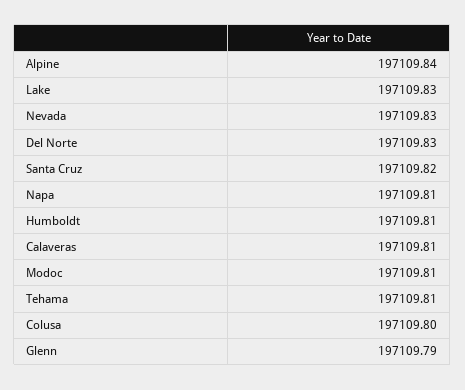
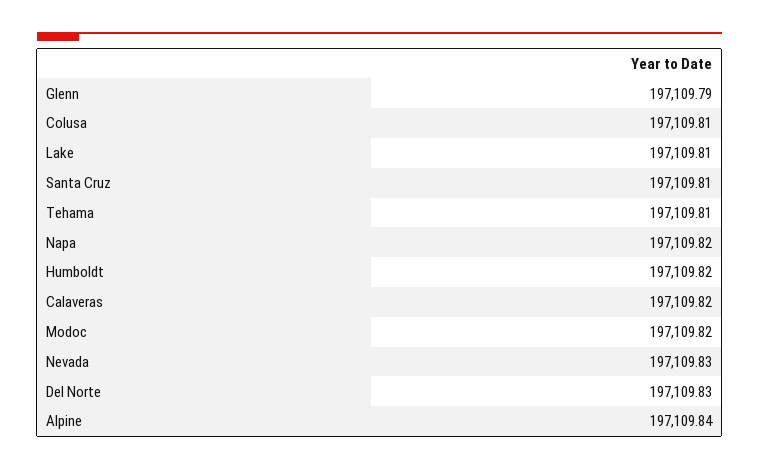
Lake: 197109.83 -> 197109.81
Santa Cruz: 197109.82 -> 197109.81
Napa: 197109.81 -> 197109.82
Humboldt: 197109.81 -> 197109.82
Calaveras: 197109.81 -> 197109.82
Modoc: 197109.81 -> 197109.82
Colusa: 197109.8 -> 197109.81

